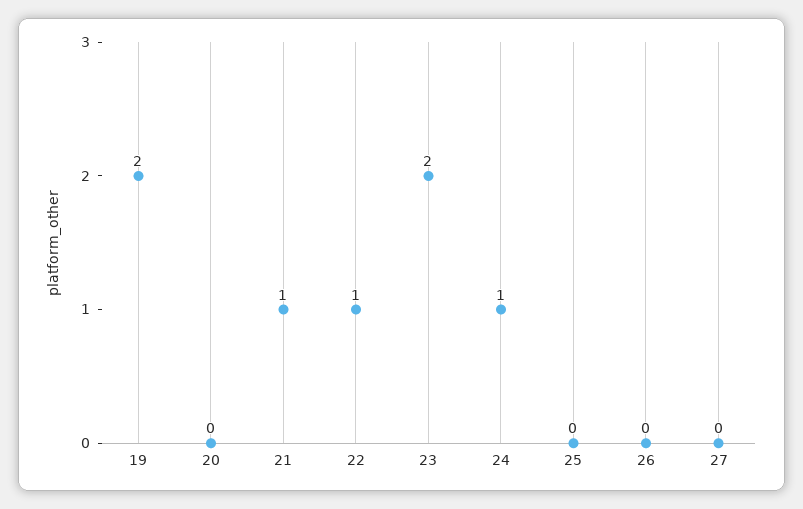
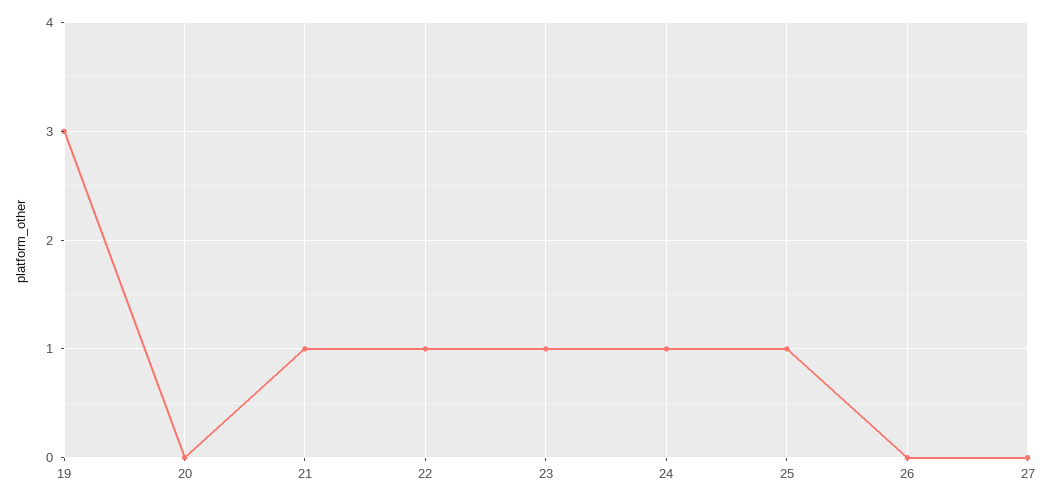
19: 2 -> 3
23: 2 -> 1
25: 0 -> 1

